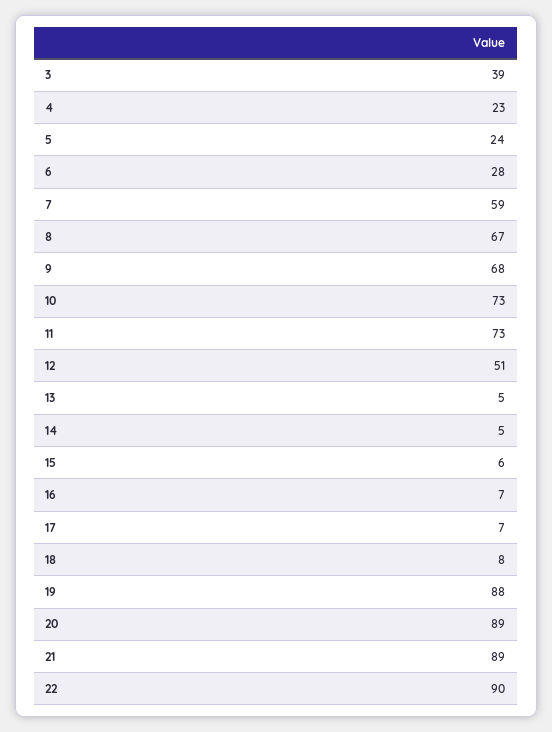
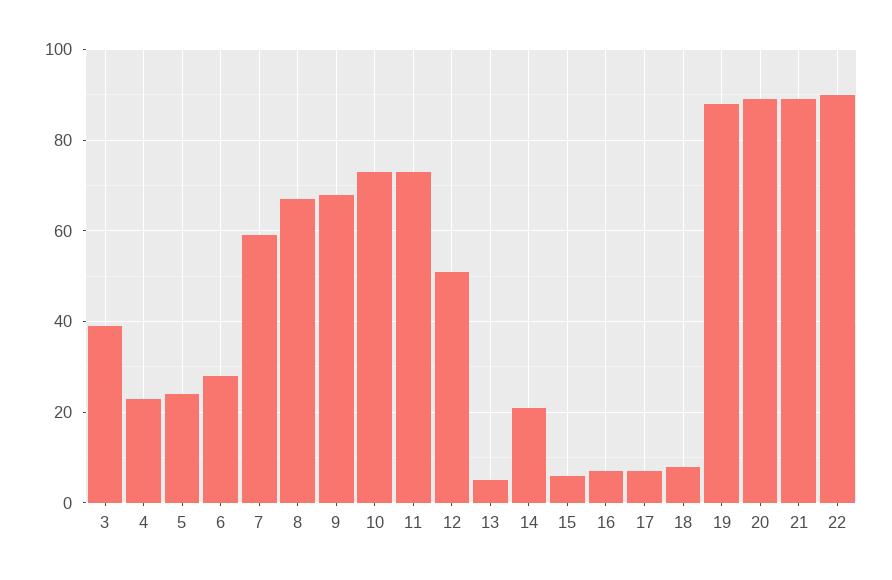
14: 5 -> 20

